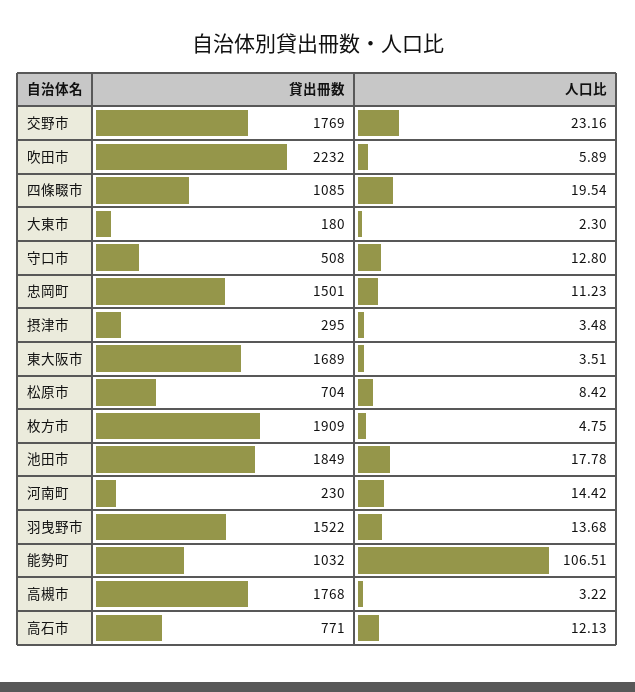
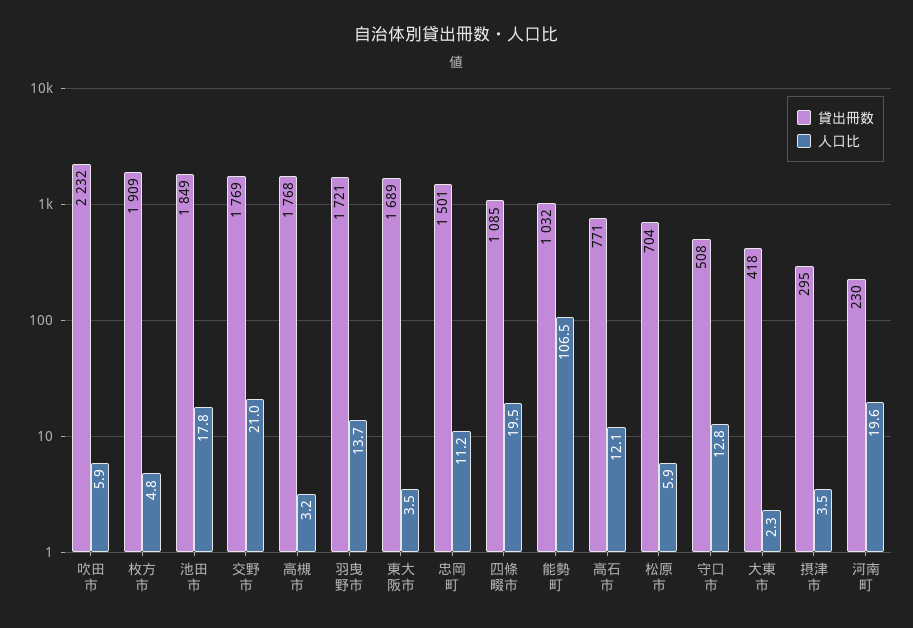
人口比, 交野市: 23.16 -> 21
貸出冊数, 大東市: 180 -> 418
人口比, 松原市: 8.42 -> 5.9
人口比, 河南町: 14.42 -> 19.6
貸出冊数, 羽曳野市: 1522 -> 1721

